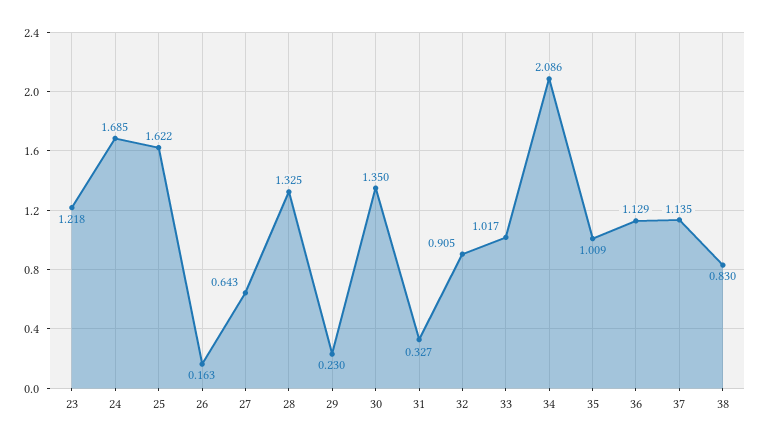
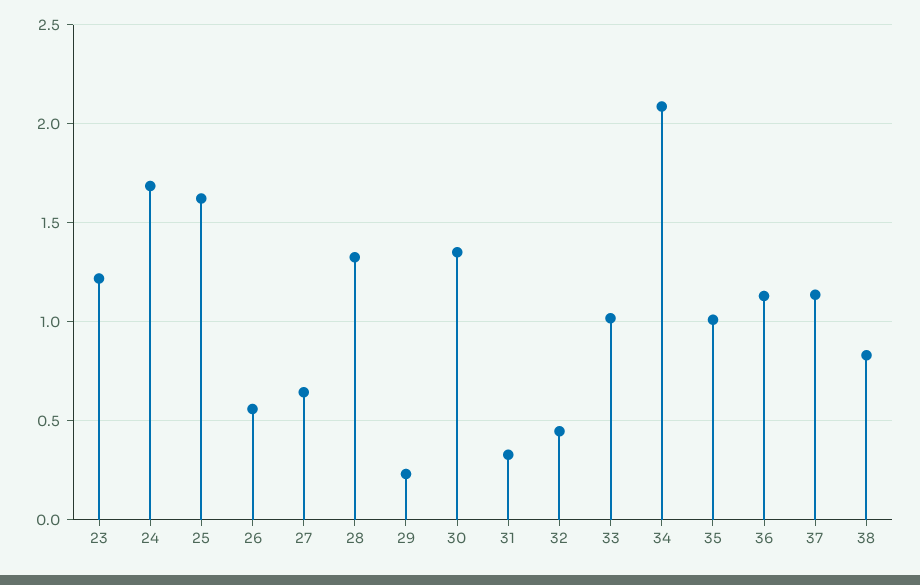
26: 0.163 -> 0.55
32: 0.905 -> 0.45

